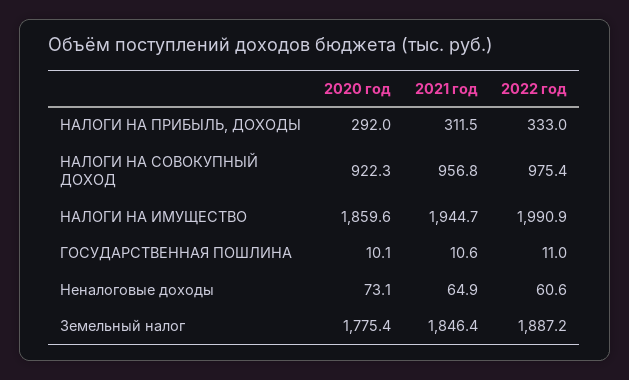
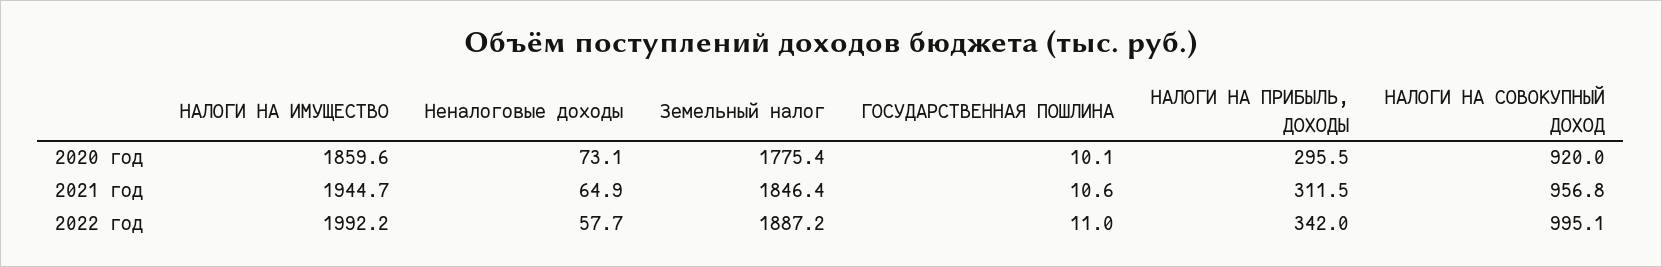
2020 год, НАЛОГИ НА ПРИБЫЛЬ, ДОХОДЫ: 292 -> 295.5
2022 год, НАЛОГИ НА ПРИБЫЛЬ, ДОХОДЫ: 333 -> 342
2020 год, НАЛОГИ НА СОВОКУПНЫЙ ДОХОД: 922.3 -> 920
2022 год, НАЛОГИ НА СОВОКУПНЫЙ ДОХОД: 975.4 -> 995.1
2022 год, НАЛОГИ НА ИМУЩЕСТВО: 1990.9 -> 1992.2
2022 год, Неналоговые доходы: 60.6 -> 57.7

